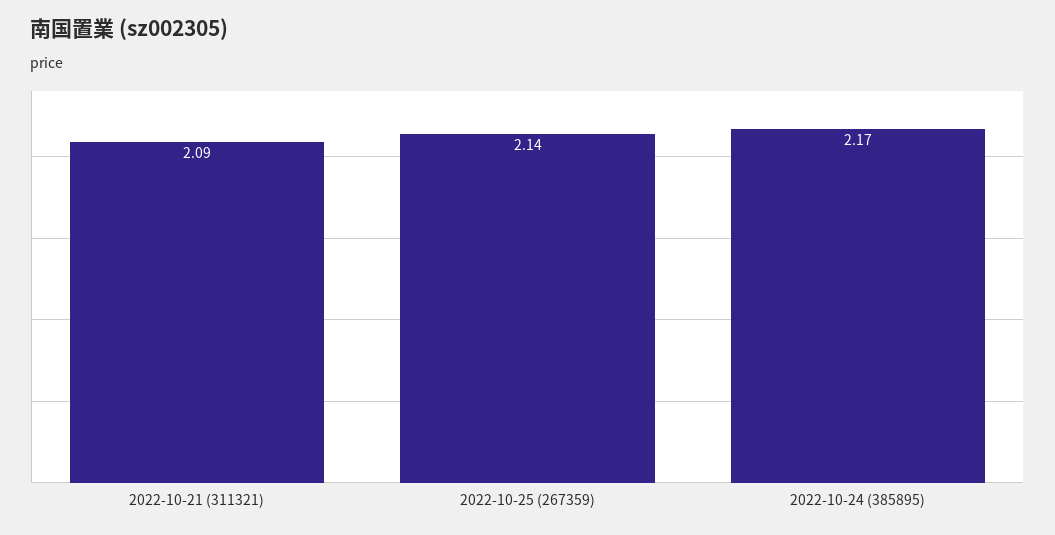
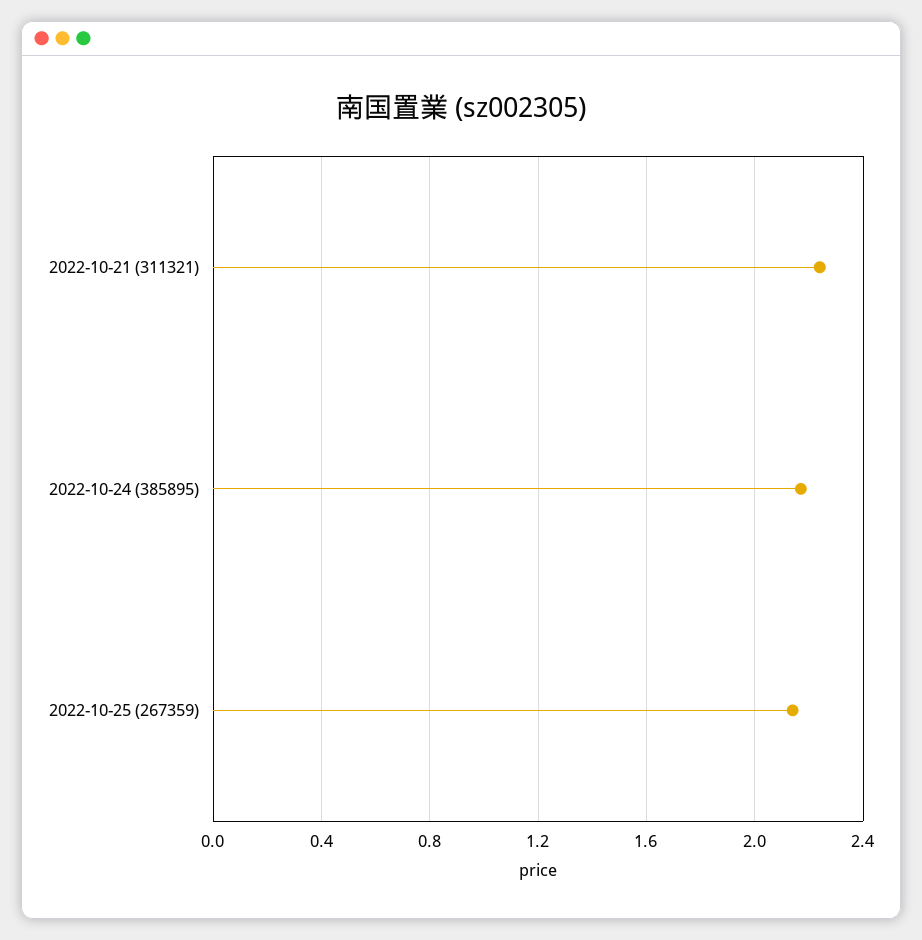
2022-10-21 (311321): 2.09 -> 2.25

